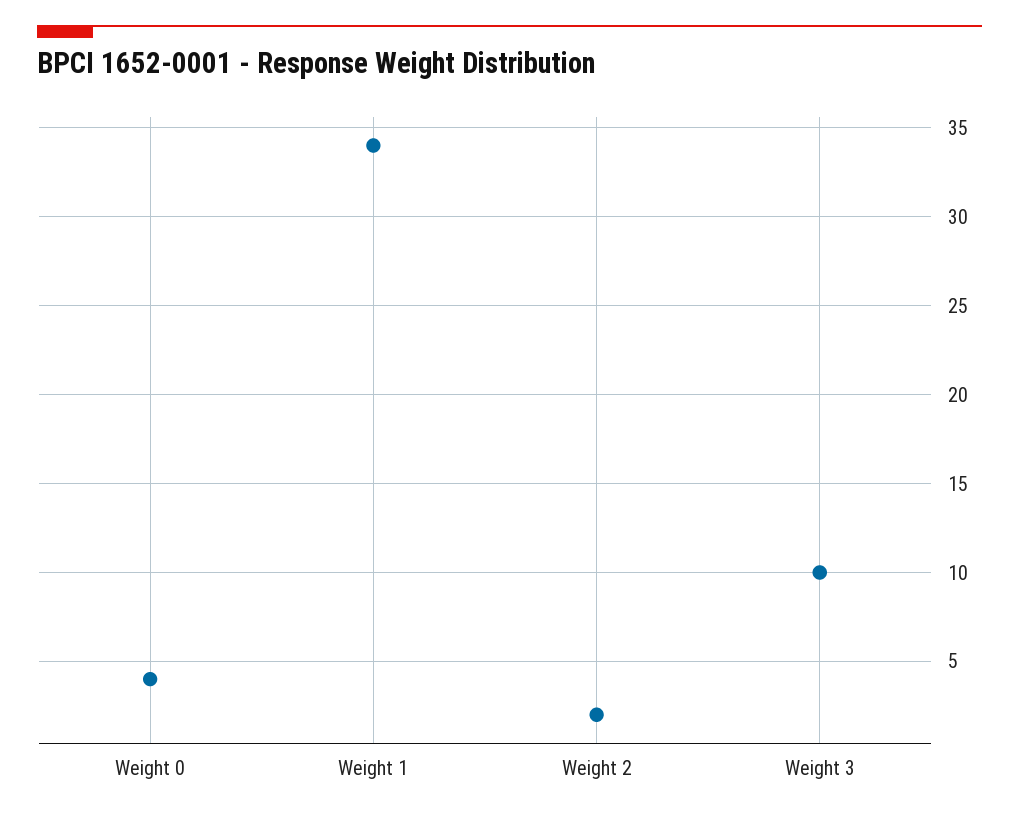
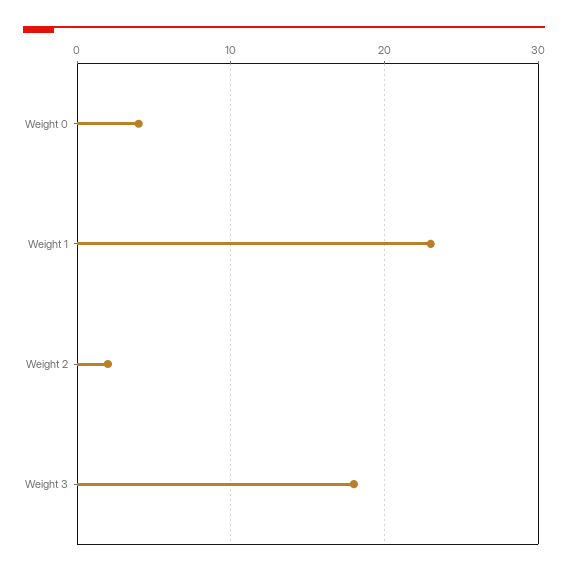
Weight 1: 34 -> 23
Weight 3: 10 -> 18

